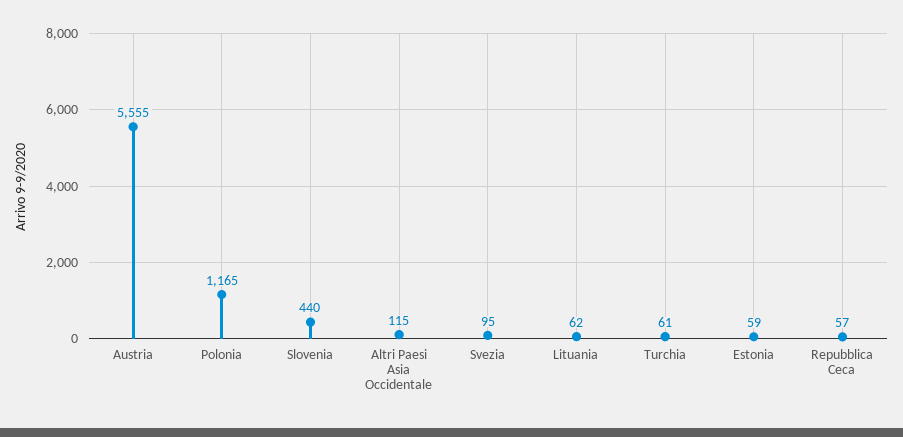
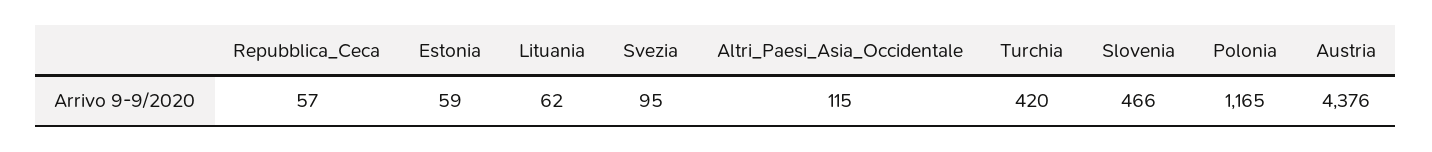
Austria: 5555 -> 4376
Slovenia: 440 -> 466
Turchia: 61 -> 420

